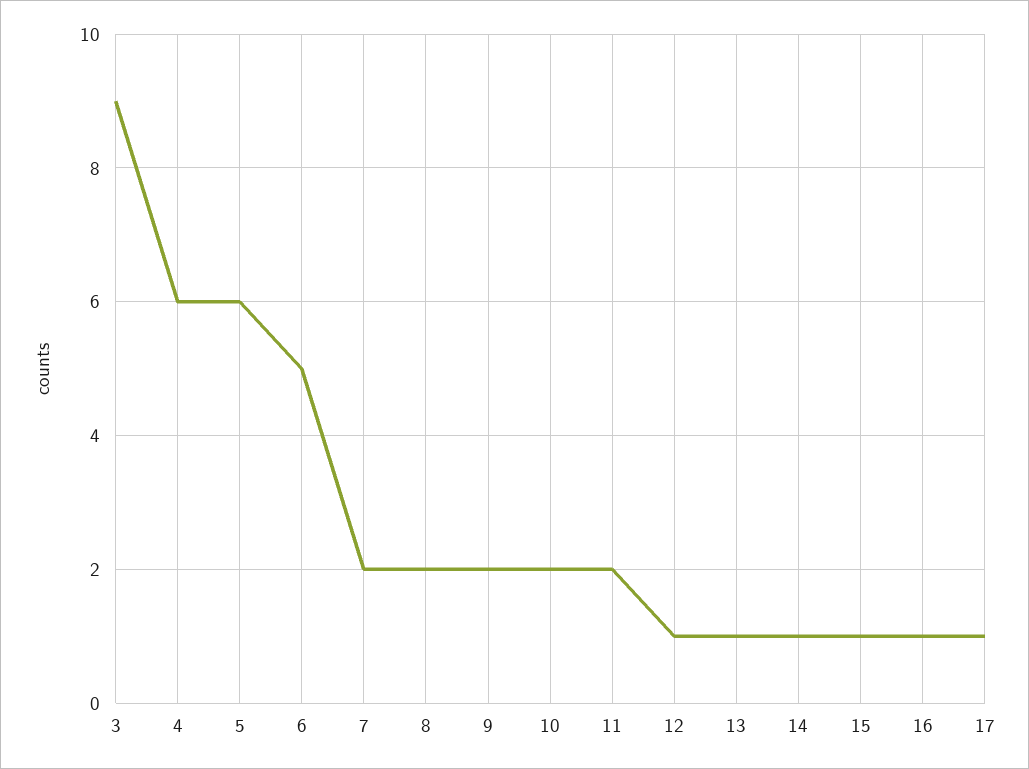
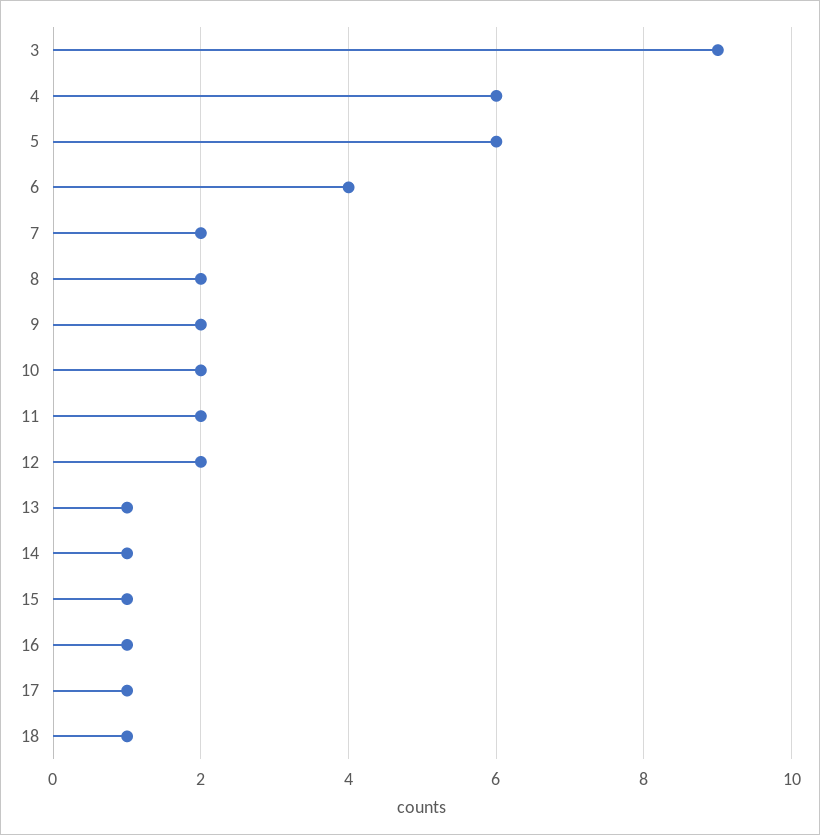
6: 5 -> 4
12: 1 -> 2
18: none -> 1

